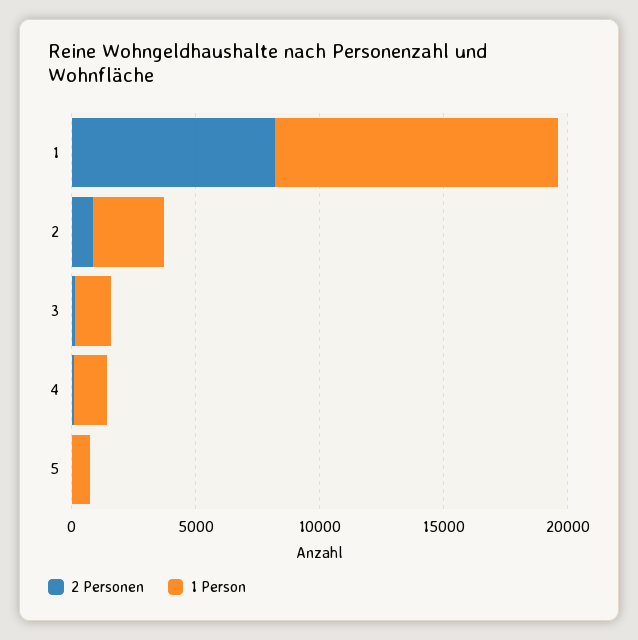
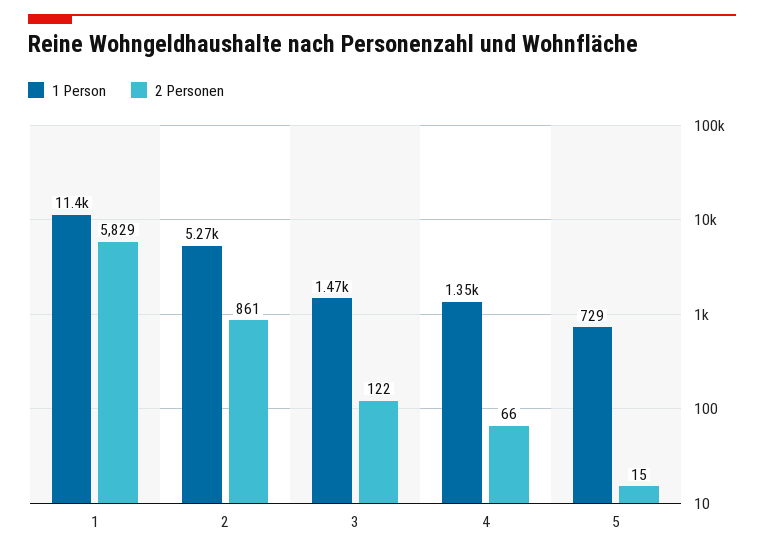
2 Personen, 1: 8000 -> 5829
1 Person, 2: 3000 -> 5270

